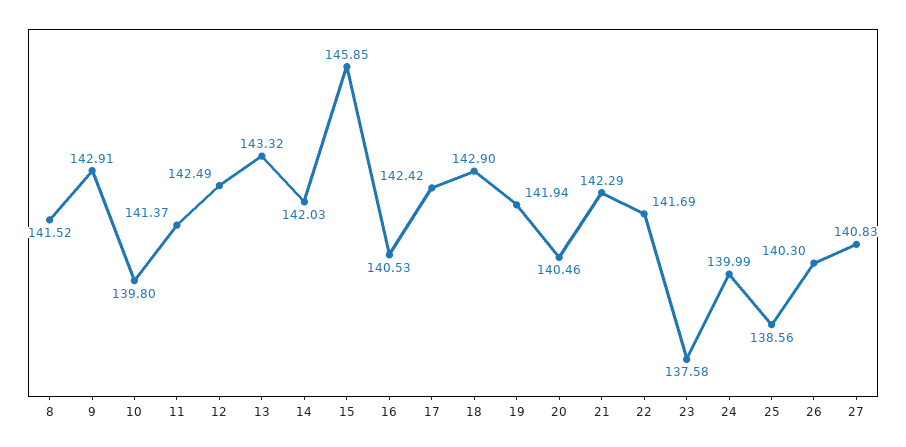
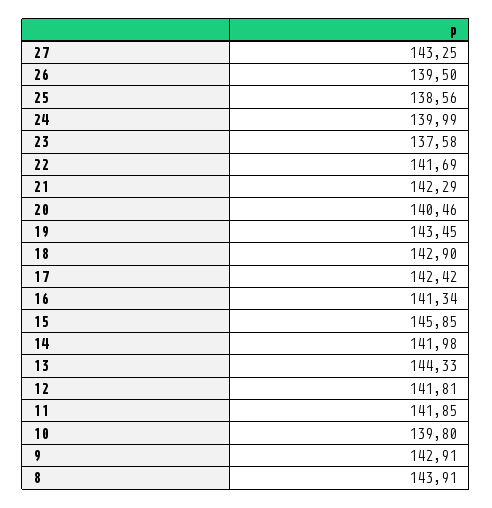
8: 141.52 -> 143.91
11: 141.37 -> 141.85
12: 142.49 -> 141.81
13: 143.32 -> 144.33
14: 142.03 -> 141.98
16: 140.53 -> 141.34
19: 141.94 -> 143.45
26: 140.3 -> 139.5
27: 140.83 -> 143.25

